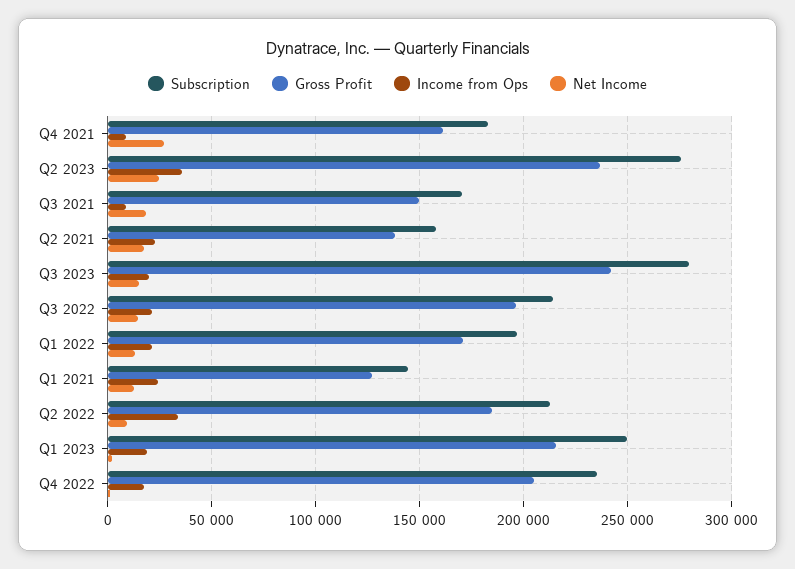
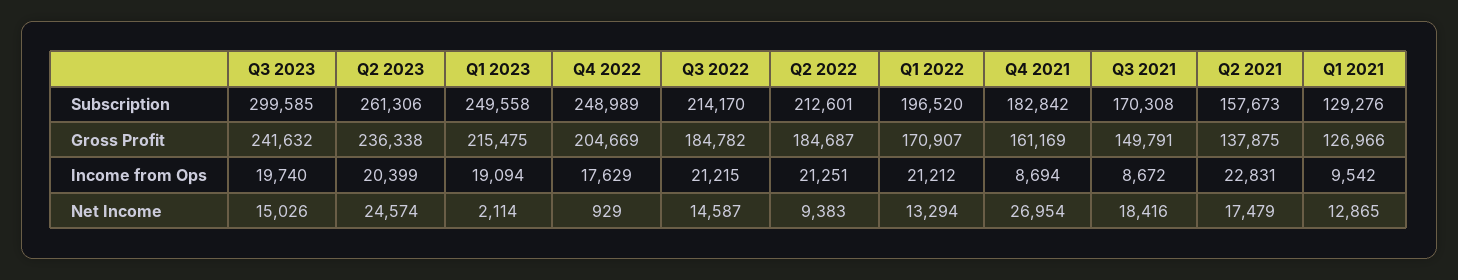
Subscription, Q2 2023: 275000 -> 261306
Income from Ops, Q2 2023: 35000 -> 20399
Subscription, Q3 2023: 280000 -> 299585
Gross Profit, Q3 2022: 195000 -> 184782
Subscription, Q1 2021: 145000 -> 129276
Income from Ops, Q1 2021: 25000 -> 9542
Income from Ops, Q2 2022: 35000 -> 21251
Subscription, Q4 2022: 235000 -> 248989

